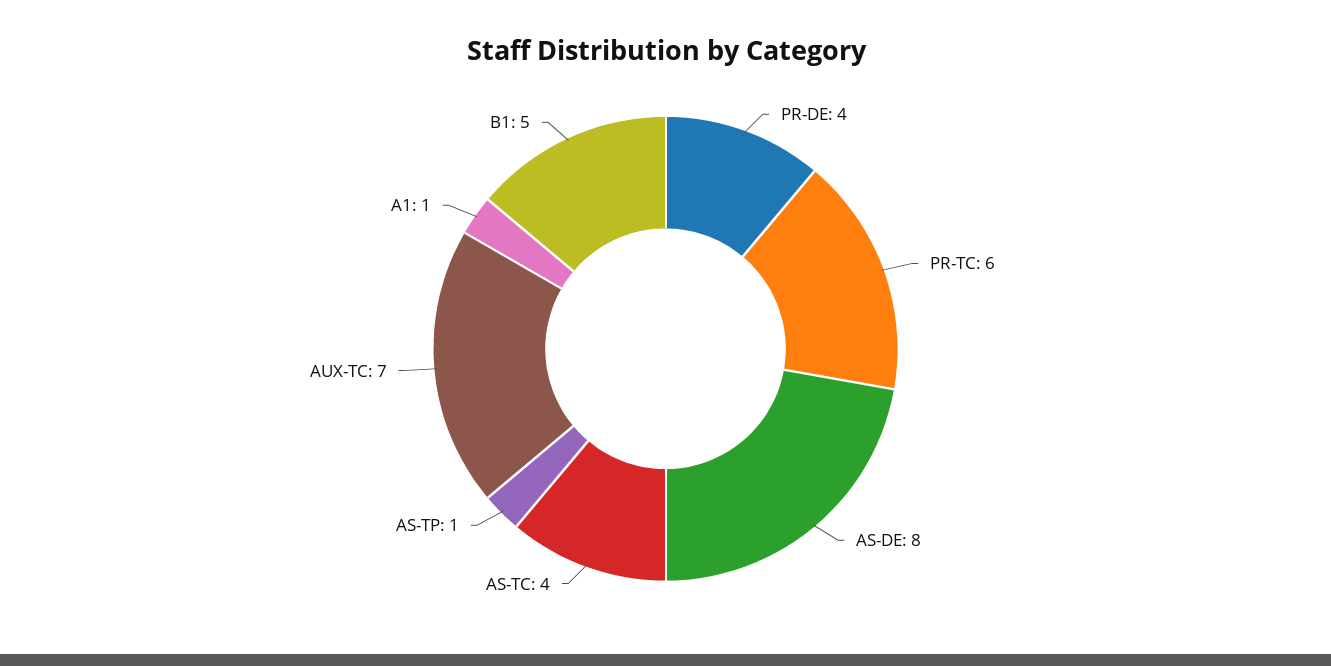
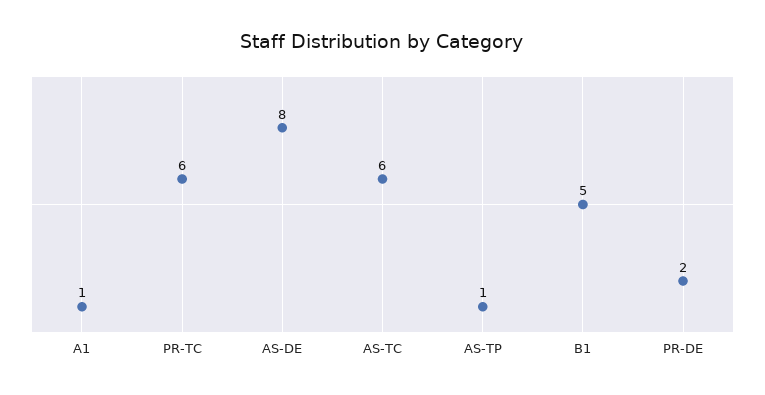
PR-DE: 4 -> 2
AS-TC: 4 -> 6
AUX-TC: 7 -> none

